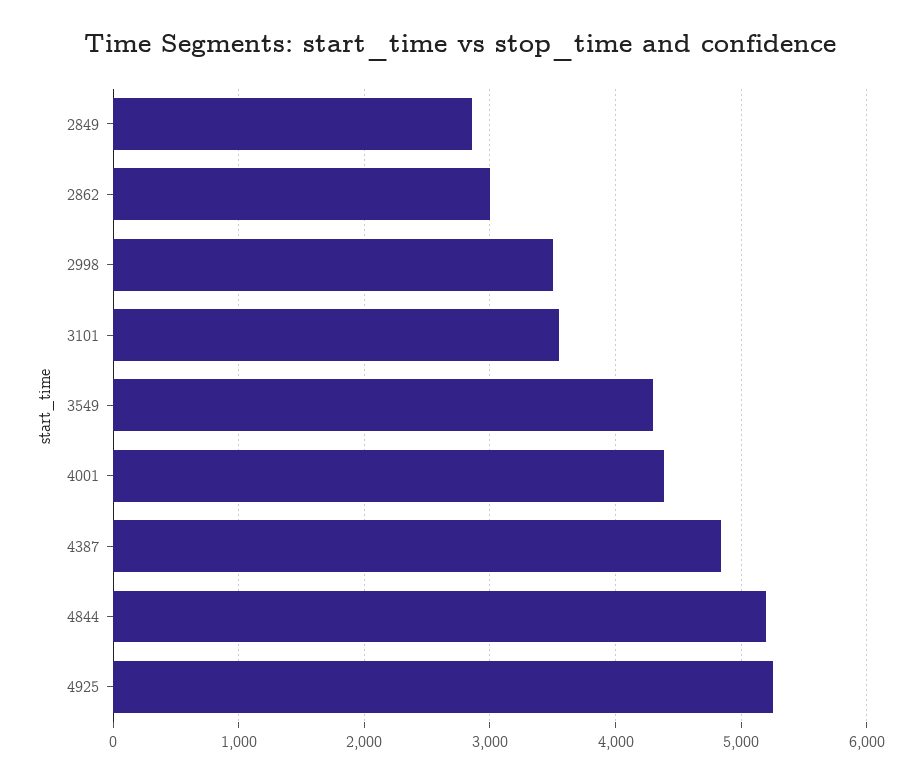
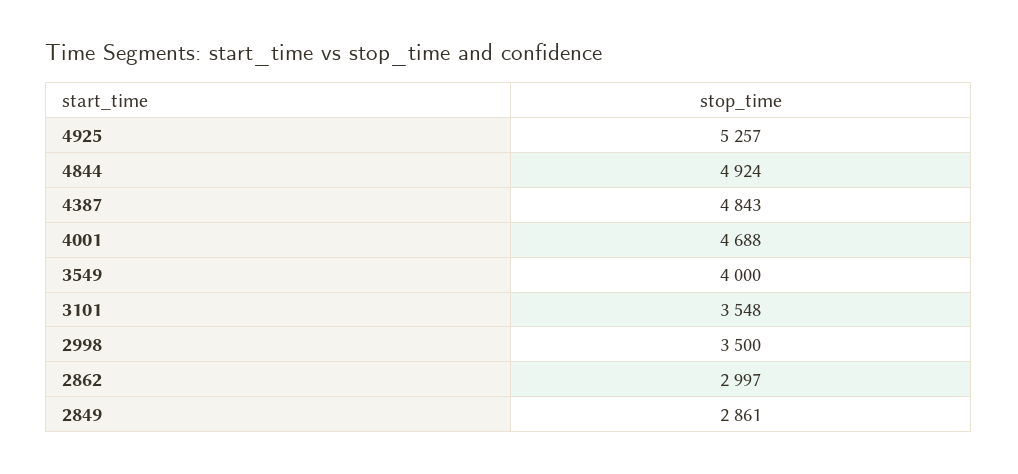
3549: 4300 -> 4000
4001: 4400 -> 4688
4844: 5200 -> 4924

